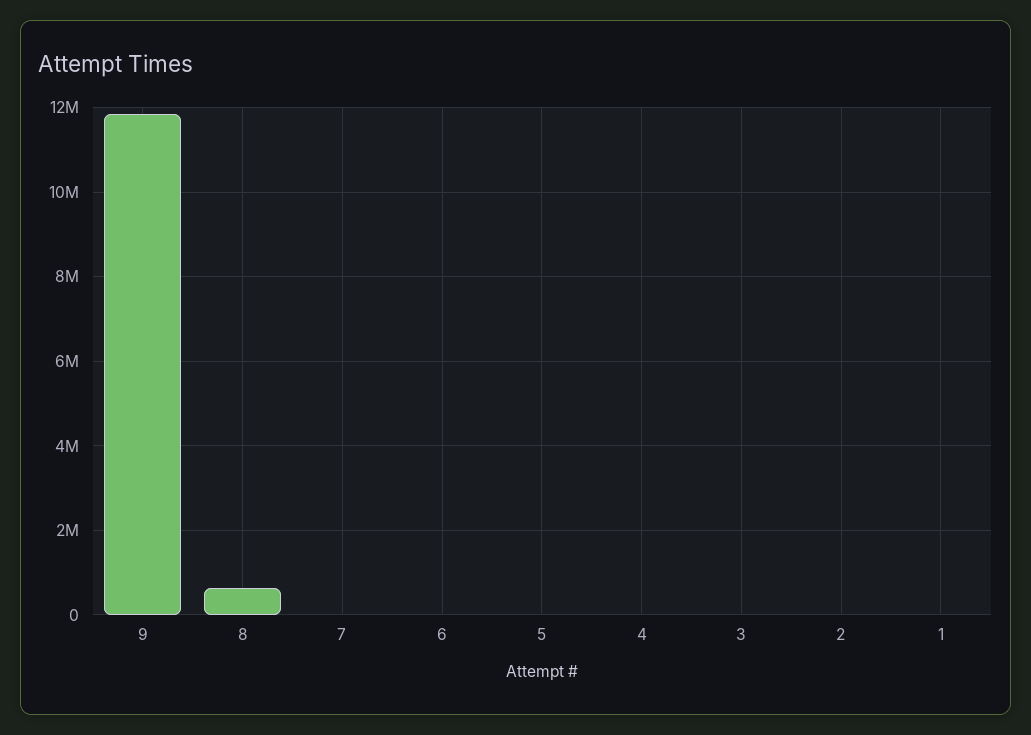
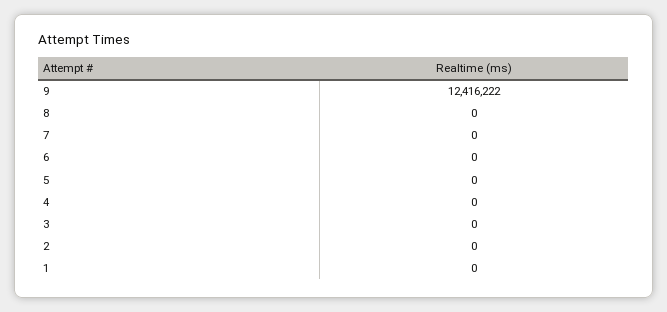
9: 11800000 -> 12416222
8: 600000 -> 0

